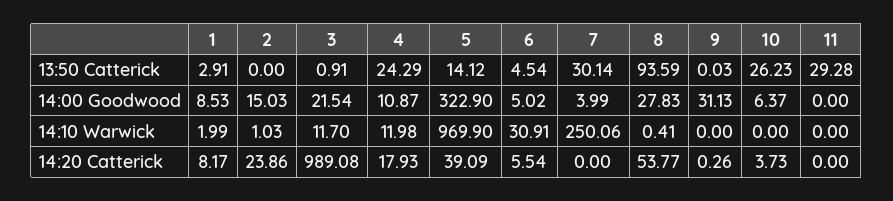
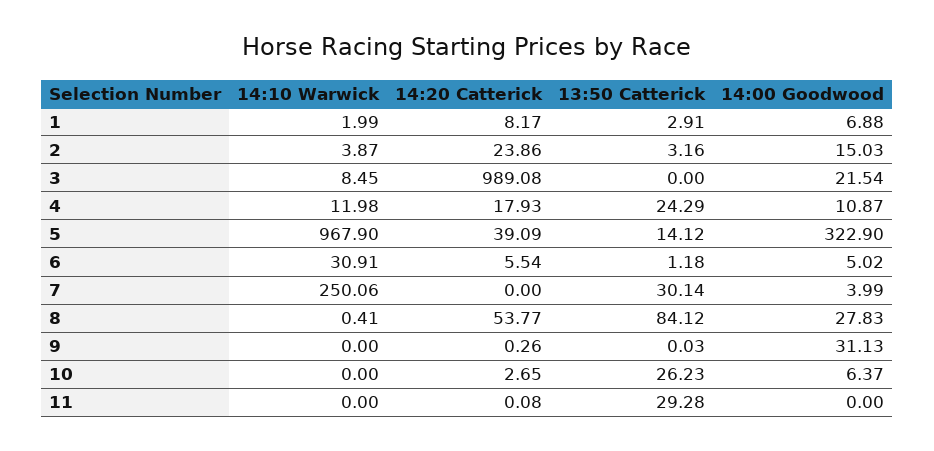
2, 13:50 Catterick: 0 -> 3.16
3, 13:50 Catterick: 0.91 -> 0
6, 13:50 Catterick: 4.54 -> 1.18
8, 13:50 Catterick: 93.59 -> 84.12
1, 14:00 Goodwood: 8.53 -> 6.88
2, 14:10 Warwick: 1.03 -> 3.87
3, 14:10 Warwick: 11.7 -> 8.45
5, 14:10 Warwick: 969.9 -> 967.9
10, 14:20 Catterick: 3.73 -> 2.65
11, 14:20 Catterick: 0 -> 0.08

